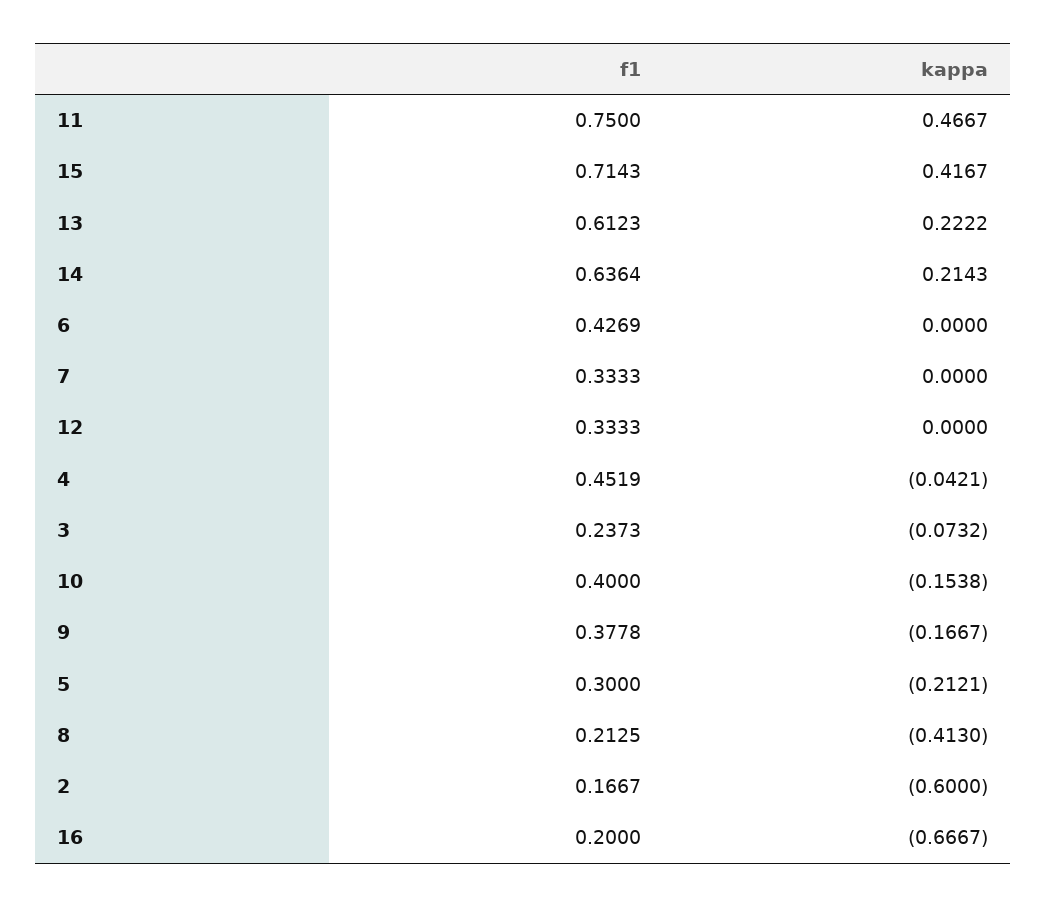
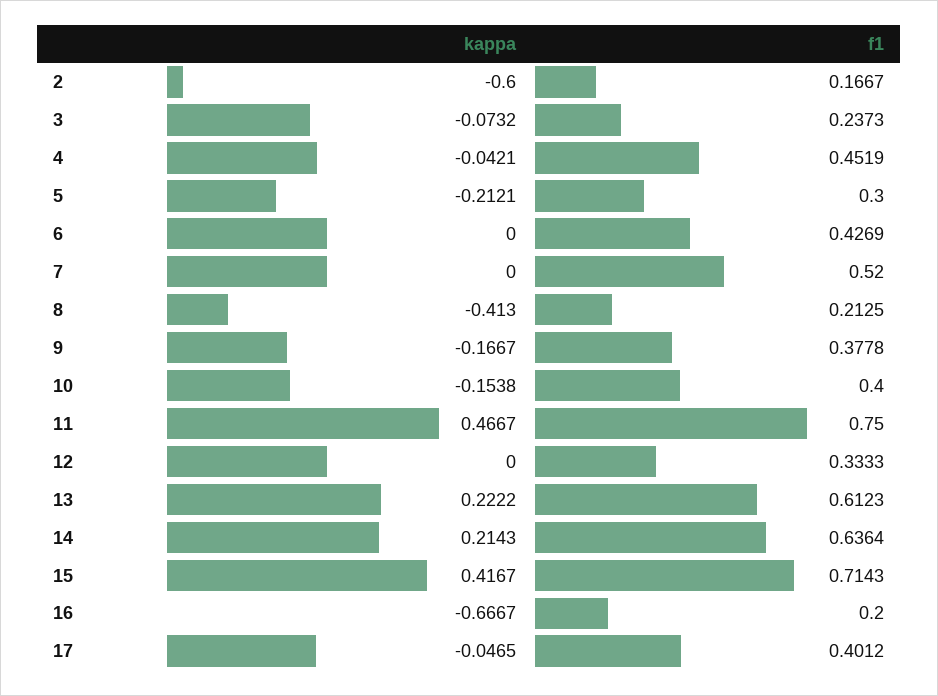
f1, 7: 0.3333 -> 0.52
kappa, 17: none -> -0.0465
f1, 17: none -> 0.4012

